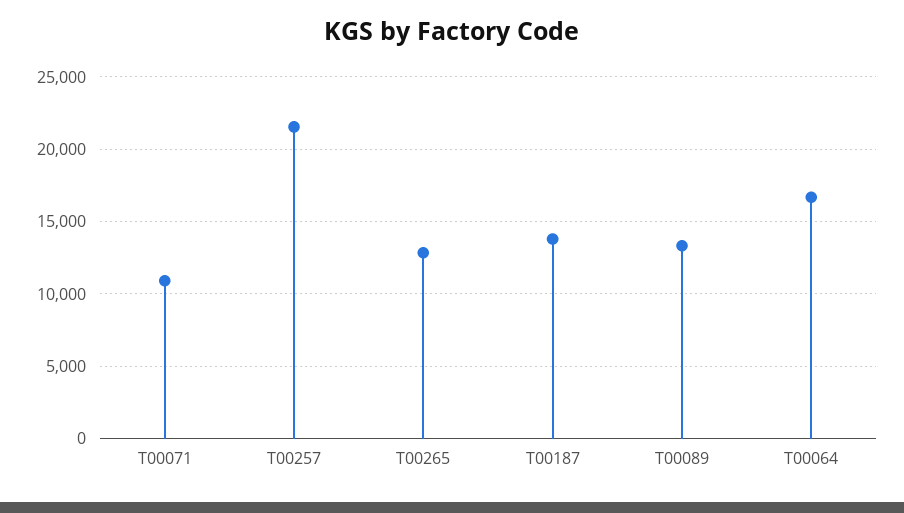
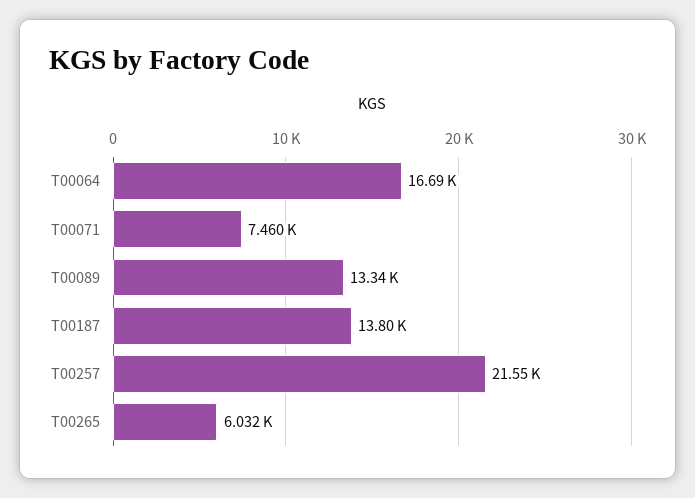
T00071: 11000 -> 7460
T00265: 13000 -> 6032

